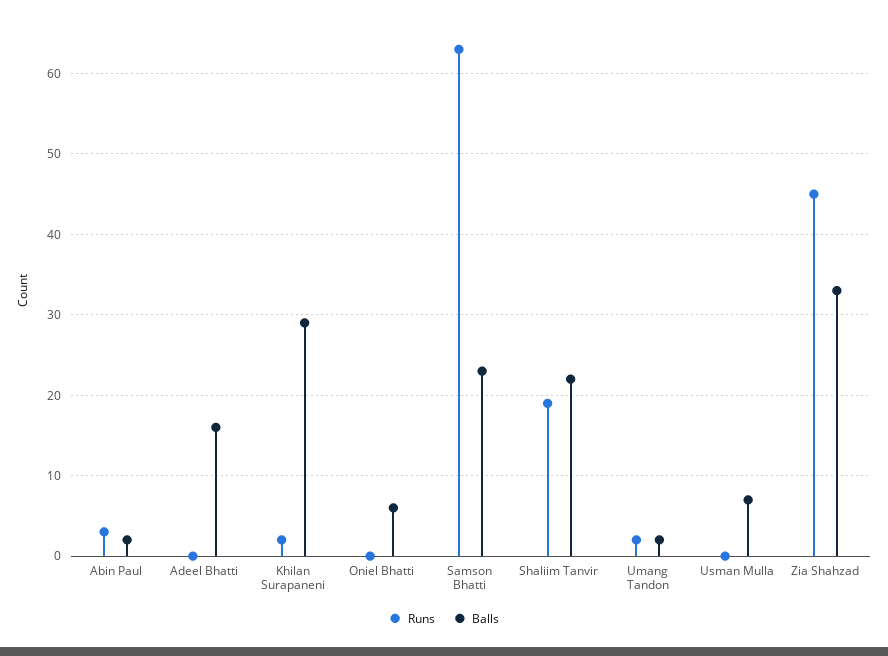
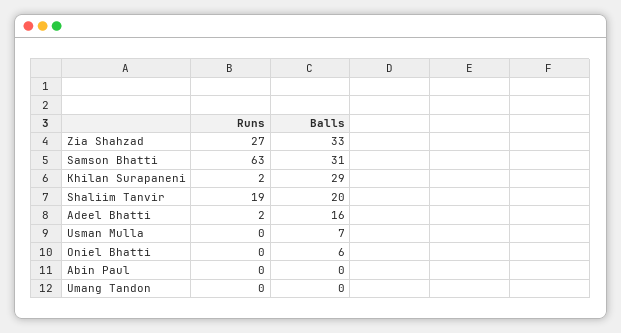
Runs, Abin Paul: 3 -> 0
Balls, Abin Paul: 2 -> 0
Runs, Adeel Bhatti: 0 -> 2
Balls, Samson Bhatti: 23 -> 31
Balls, Shaliim Tanvir: 22 -> 20
Runs, Umang Tandon: 2 -> 0
Balls, Umang Tandon: 2 -> 0
Runs, Zia Shahzad: 45 -> 27

